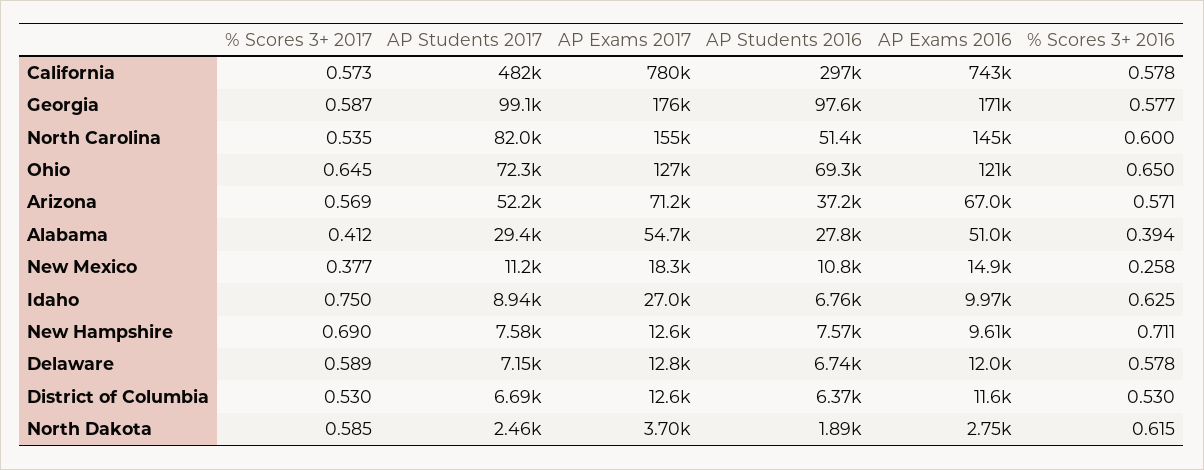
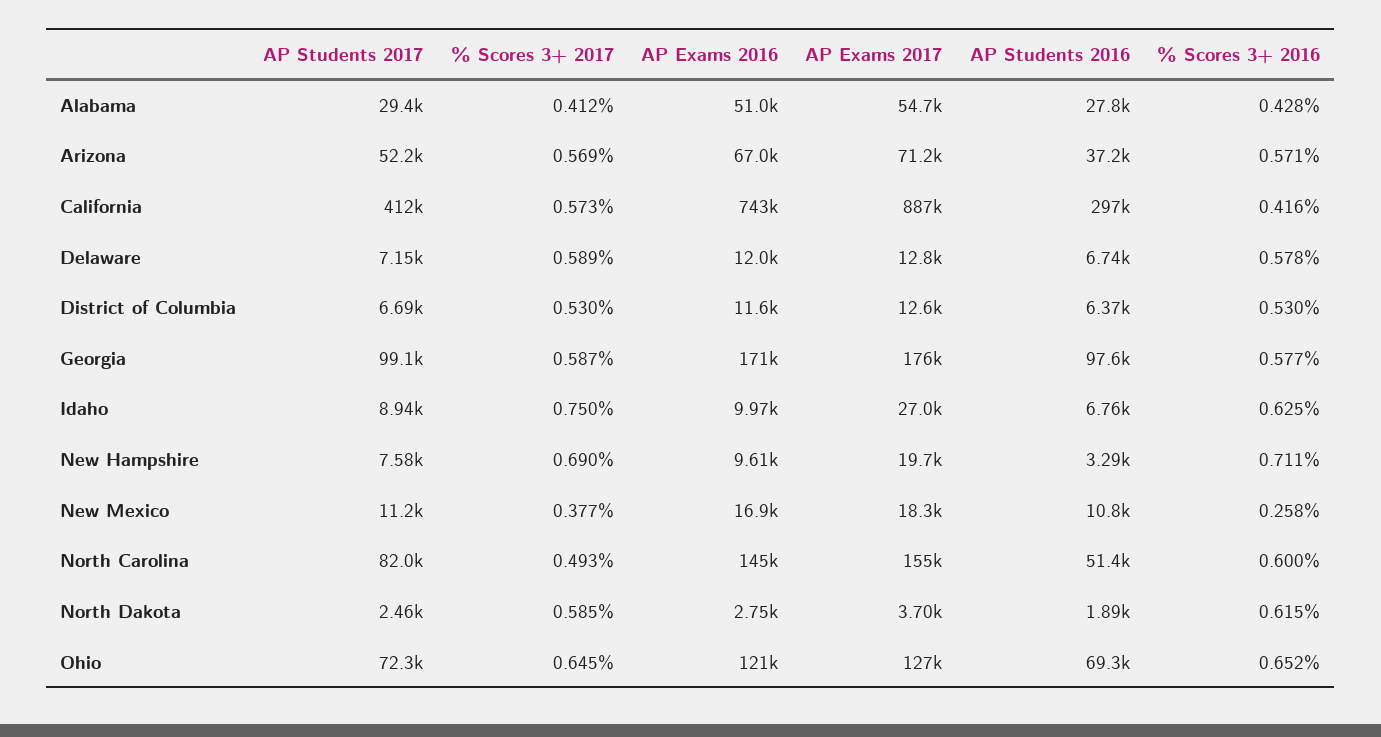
AP Students 2017, California: 482000 -> 412000
AP Exams 2017, California: 780000 -> 887000
% Scores 3+ 2016, California: 0.578 -> 0.416
% Scores 3+ 2017, North Carolina: 0.535 -> 0.493
% Scores 3+ 2016, Ohio: 0.65 -> 0.652
% Scores 3+ 2016, Alabama: 0.394 -> 0.428
AP Exams 2016, New Mexico: 14900 -> 16900
AP Exams 2017, New Hampshire: 12600 -> 19700
AP Students 2016, New Hampshire: 7570 -> 3290

